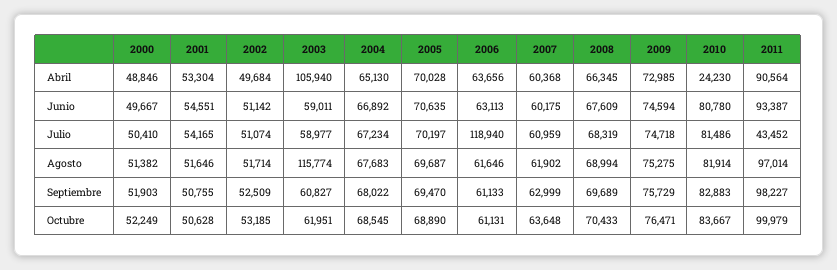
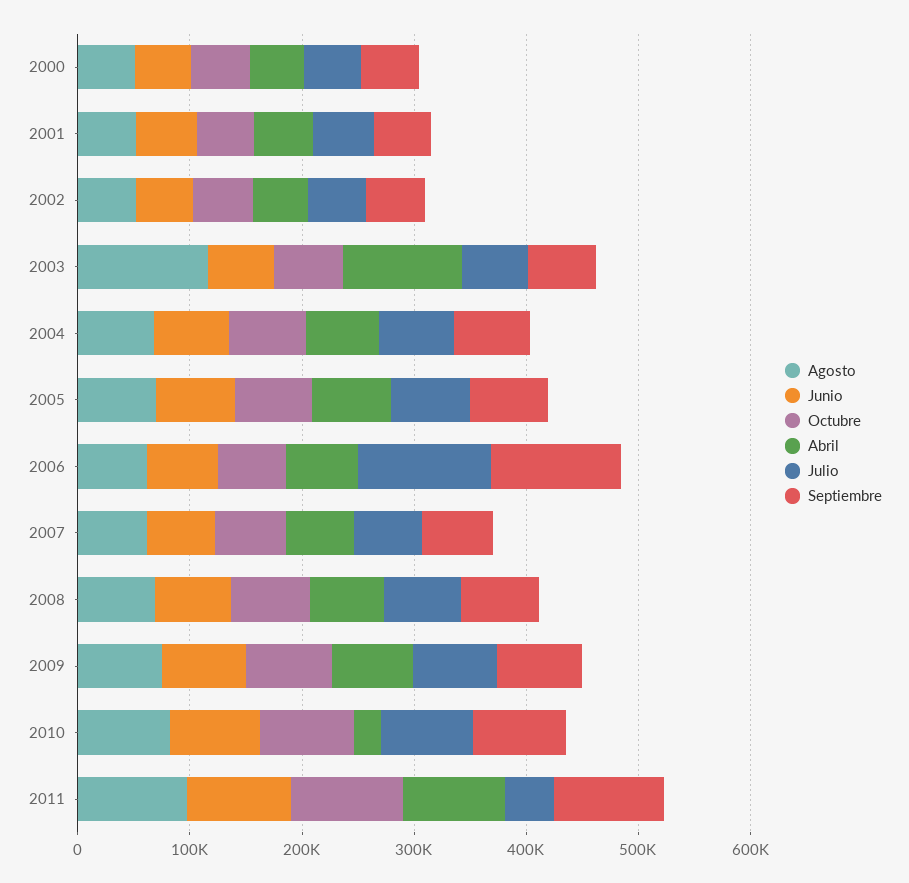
Septiembre, 2006: 61133 -> 120000

